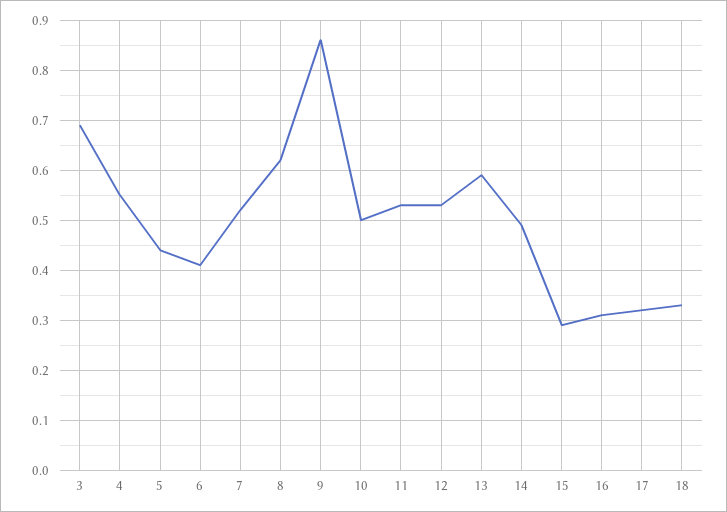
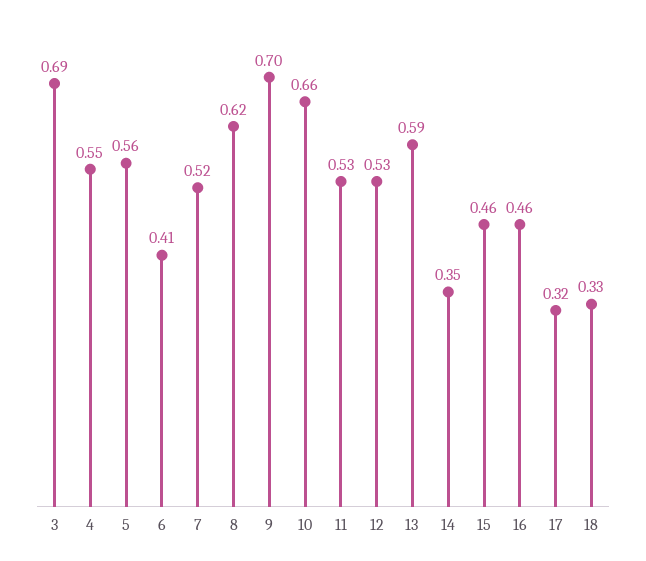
5: 0.45 -> 0.56
9: 0.85 -> 0.7
10: 0.5 -> 0.66
14: 0.5 -> 0.35
15: 0.3 -> 0.46
16: 0.3 -> 0.46

